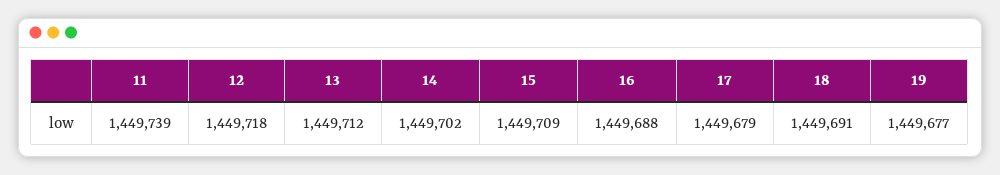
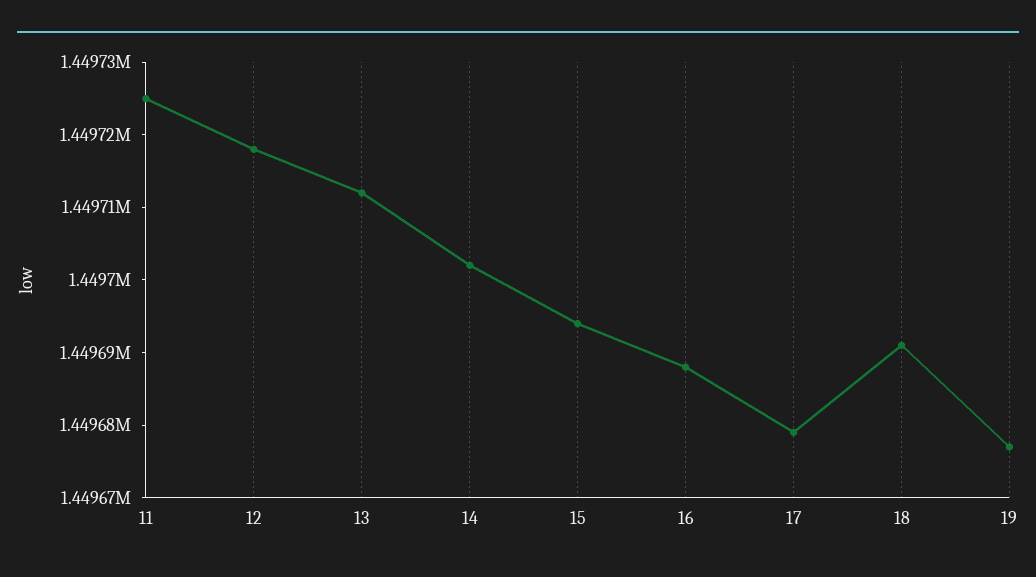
11: 1449739 -> 1449725
15: 1449709 -> 1449695

